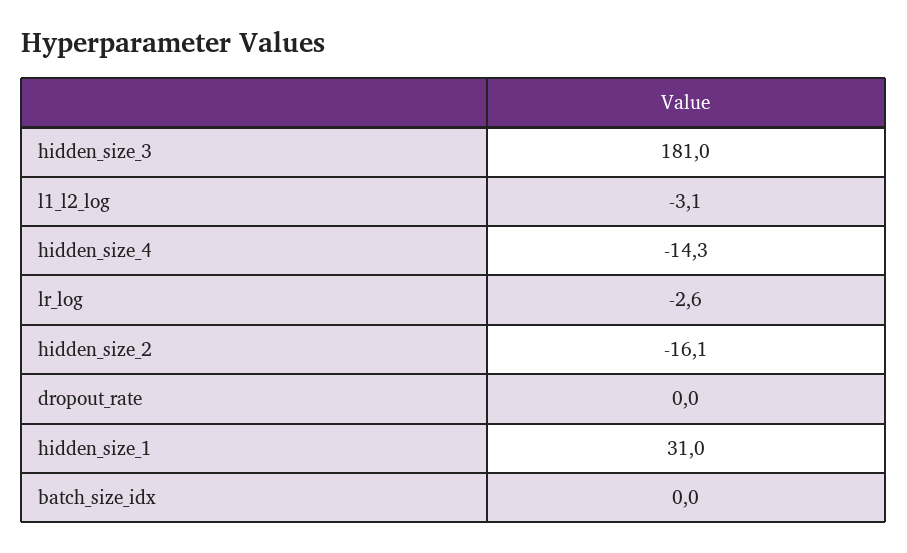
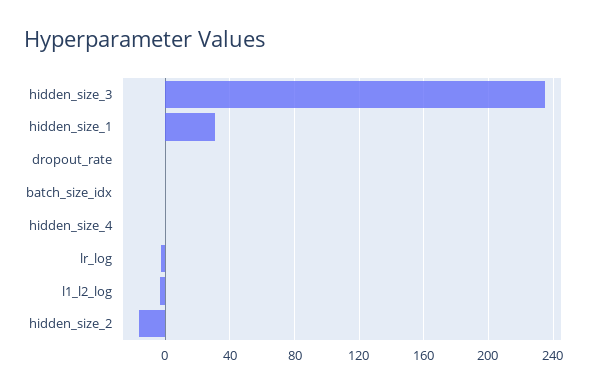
hidden_size_3: 181 -> 235
hidden_size_4: -14.3 -> 0

